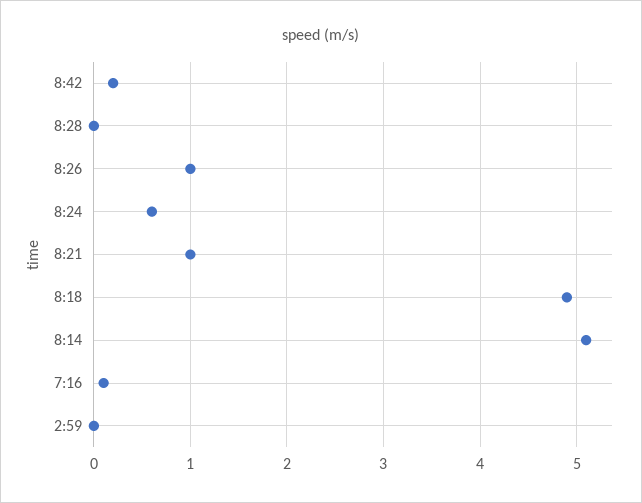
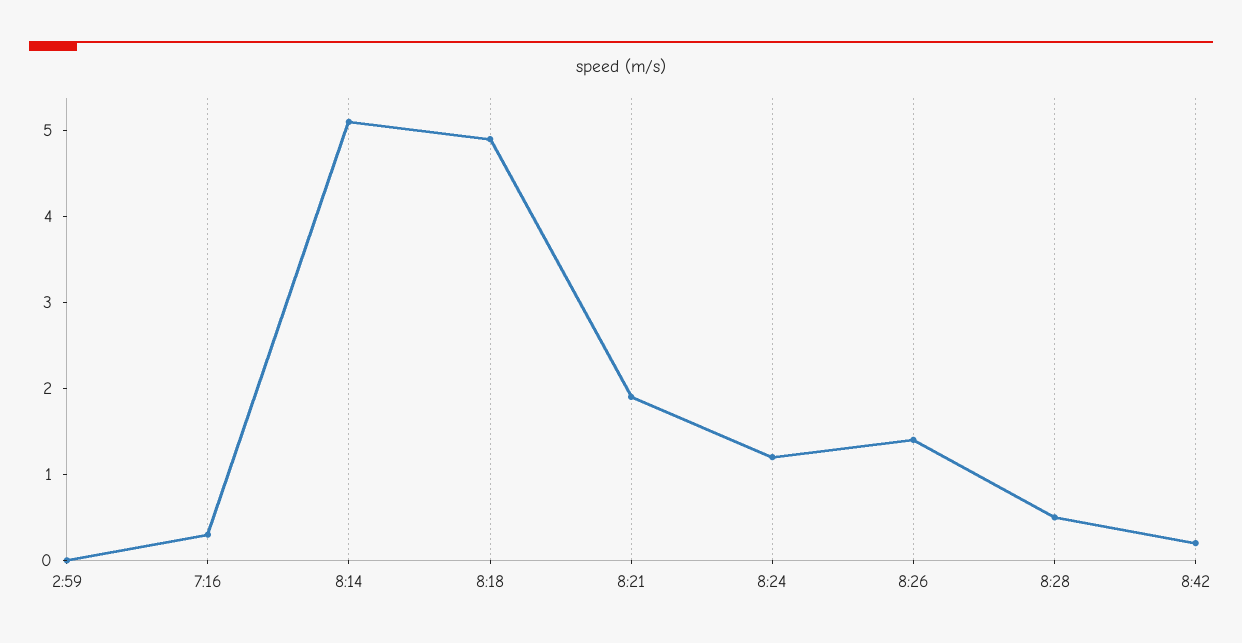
8:28: 0 -> 0.5
8:26: 1 -> 1.4
8:24: 0.6 -> 1.2
8:21: 1 -> 1.9
7:16: 0.1 -> 0.3

